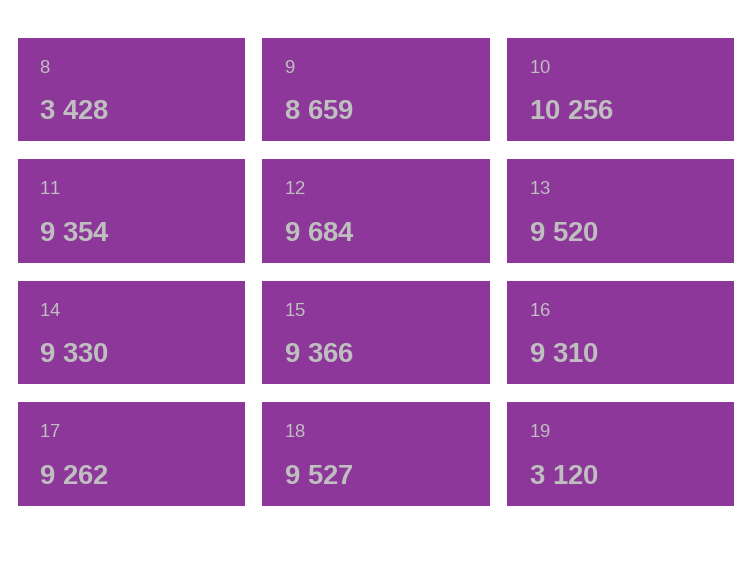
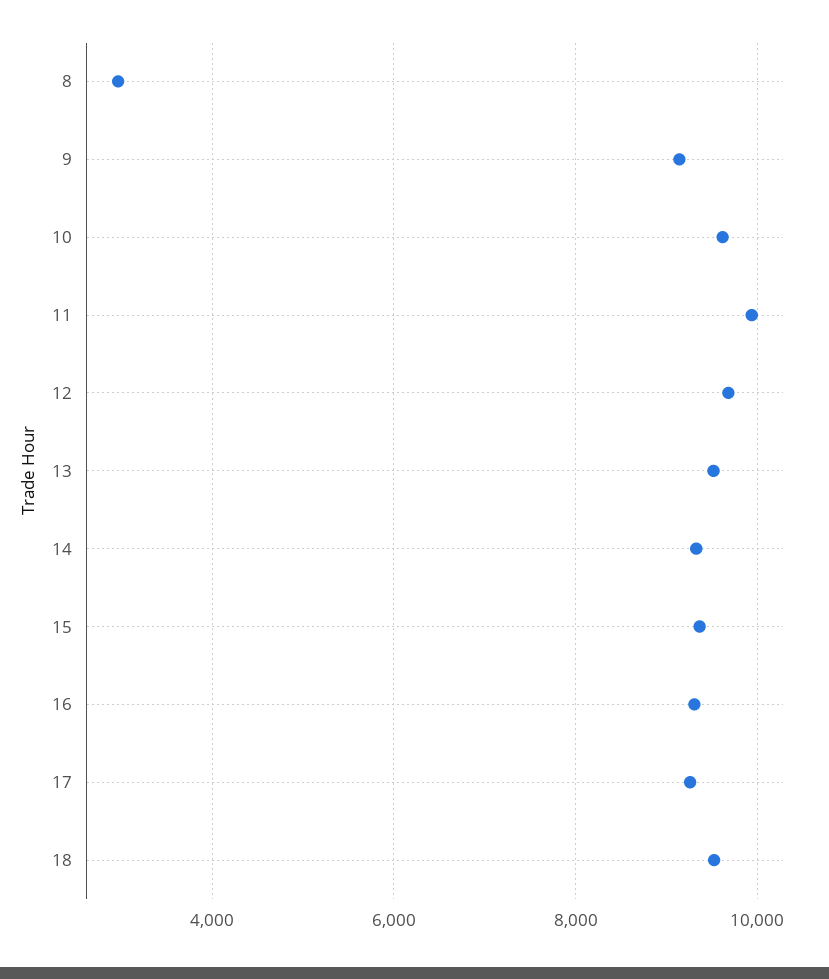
8: 3428 -> 3000
9: 8659 -> 9200
10: 10256 -> 9600
11: 9354 -> 10000
19: 3120 -> none

